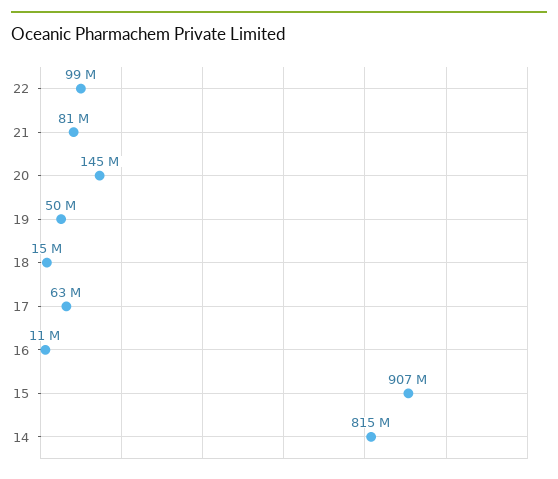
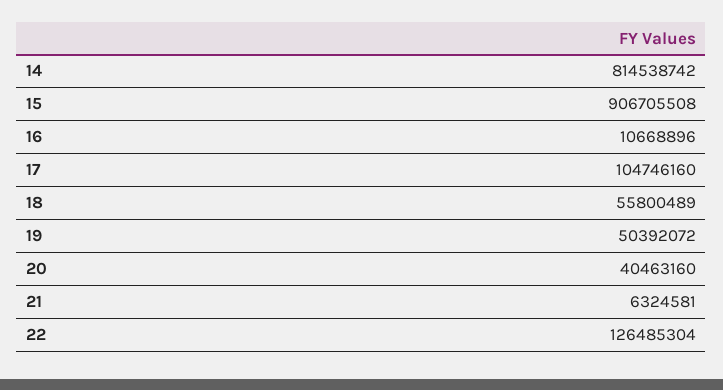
22: 99000000 -> 126485304
21: 81000000 -> 6324581
20: 145000000 -> 40463160
18: 15000000 -> 55800489
17: 63000000 -> 104746160

